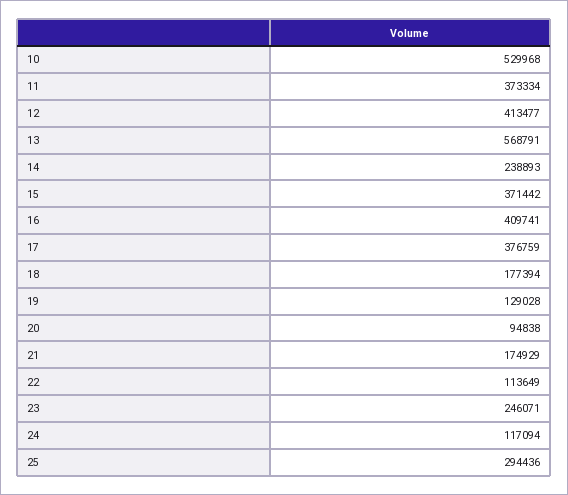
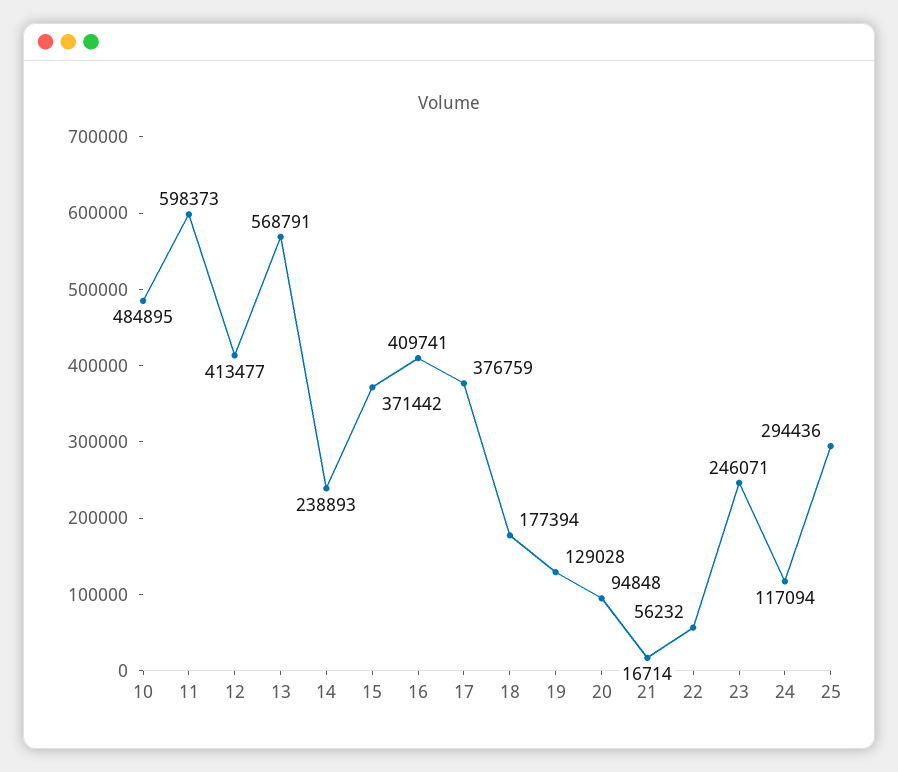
10: 529968 -> 484895
11: 373334 -> 598373
20: 94838 -> 94848
21: 174929 -> 16714
22: 113649 -> 56232

